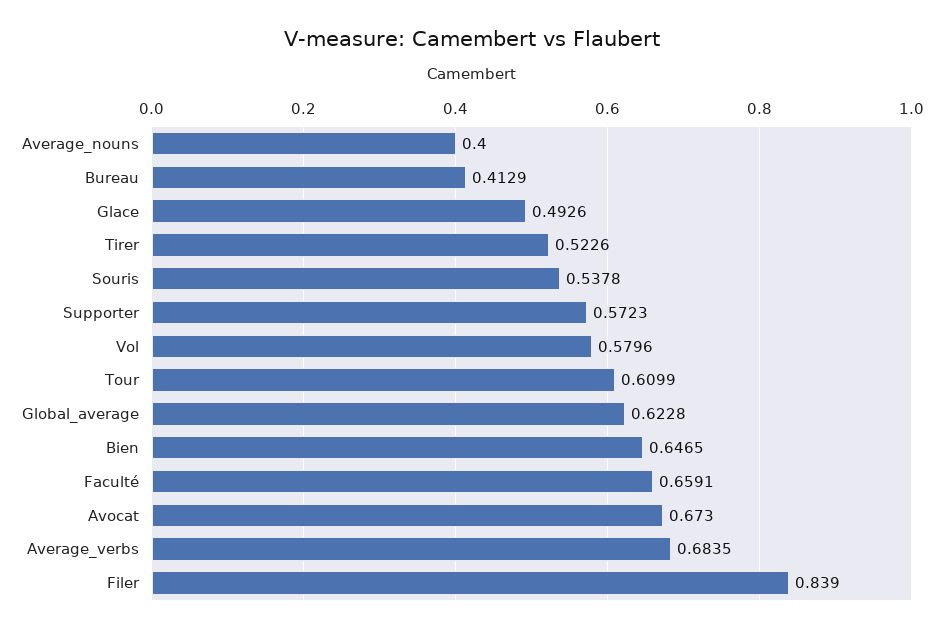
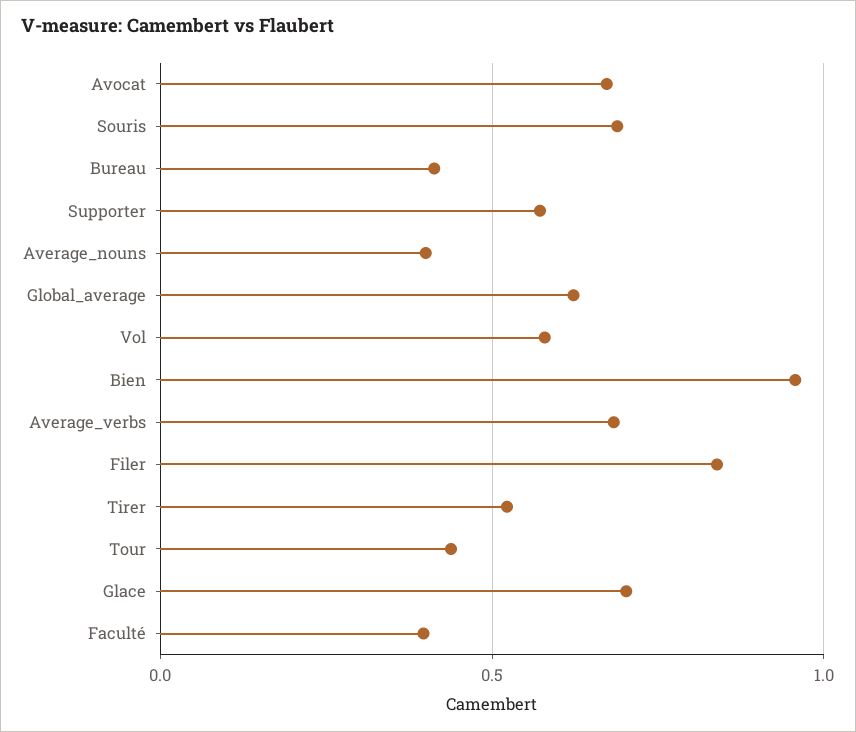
Glace: 0.4926 -> 0.7
Souris: 0.5378 -> 0.7
Tour: 0.6099 -> 0.45
Bien: 0.6465 -> 0.95
Faculté: 0.6591 -> 0.4

